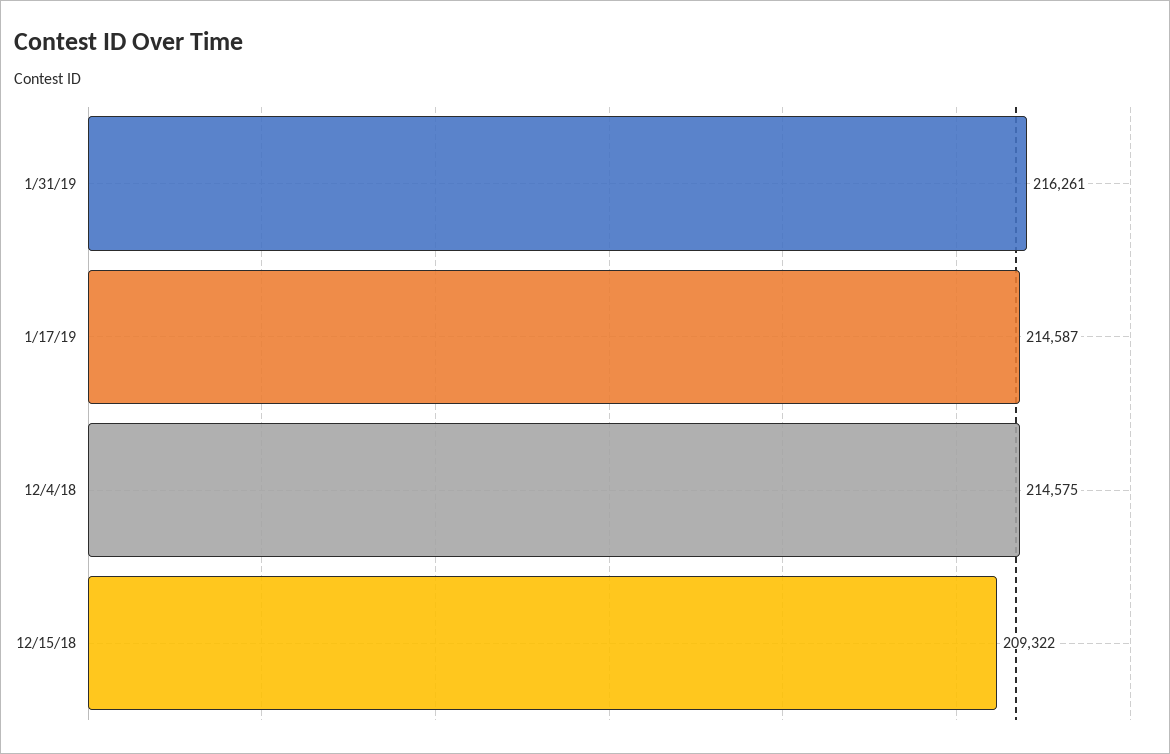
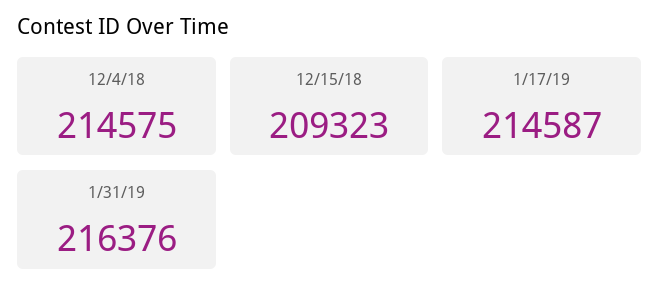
1/31/19: 216261 -> 216376
12/15/18: 209322 -> 209323

